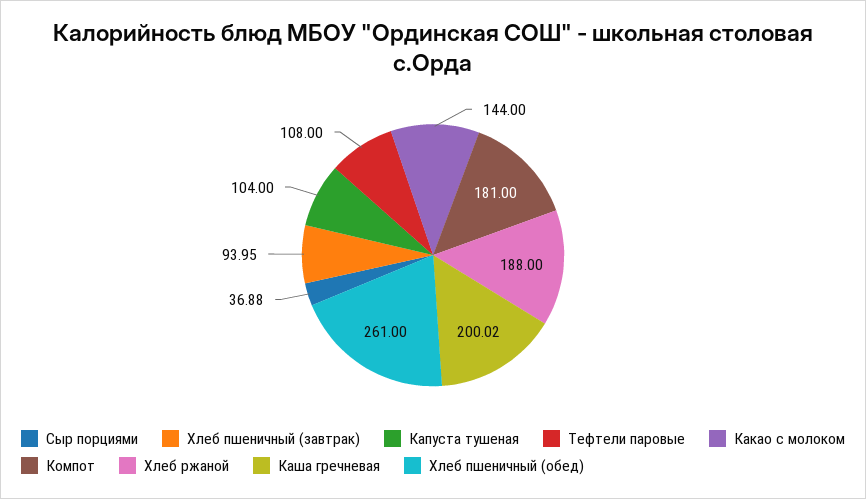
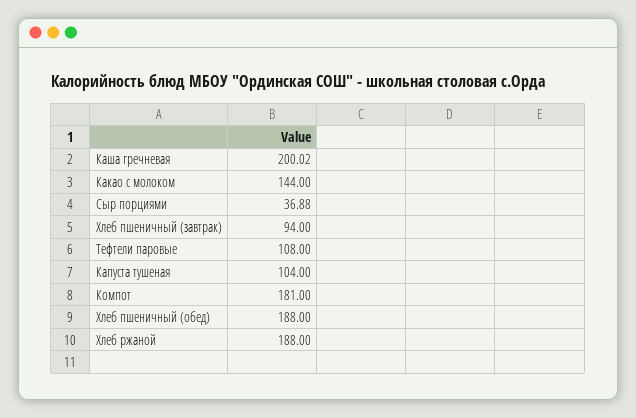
Хлеб пшеничный (завтрак): 93.95 -> 94
Хлеб пшеничный (обед): 261 -> 188

